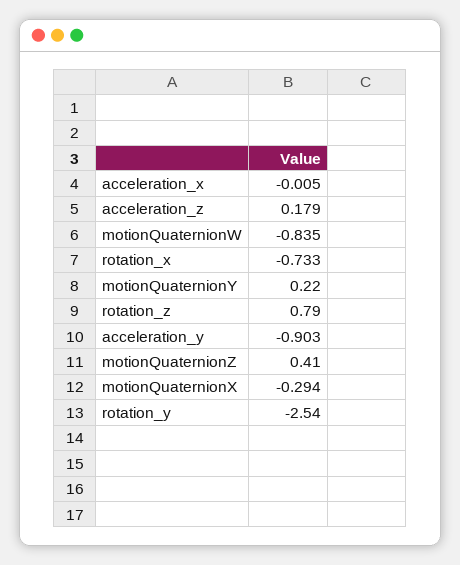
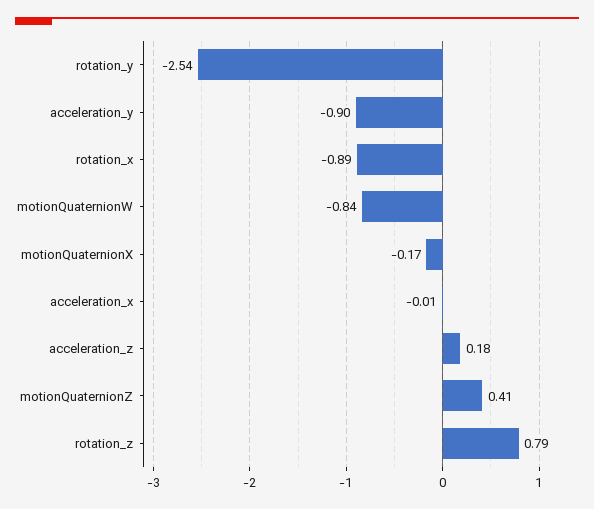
rotation_x: -0.733 -> -0.89
motionQuaternionY: 0.22 -> none
motionQuaternionX: -0.294 -> -0.17

